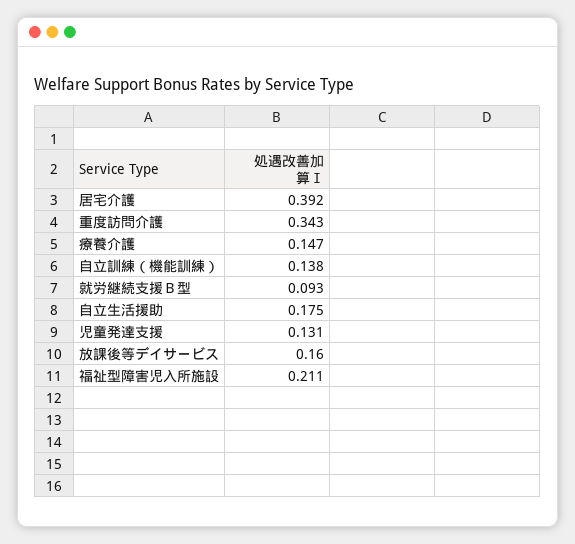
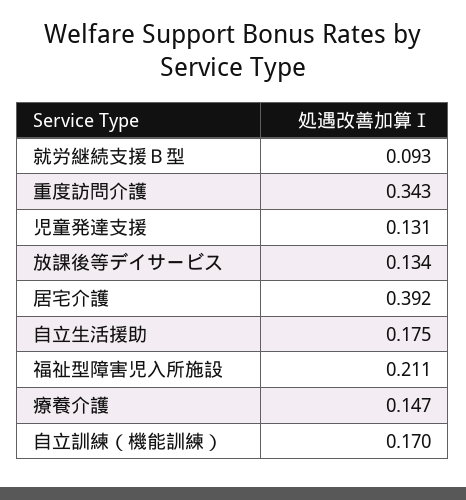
自立訓練（機能訓練）: 0.138 -> 0.17
放課後等デイサービス: 0.16 -> 0.134

